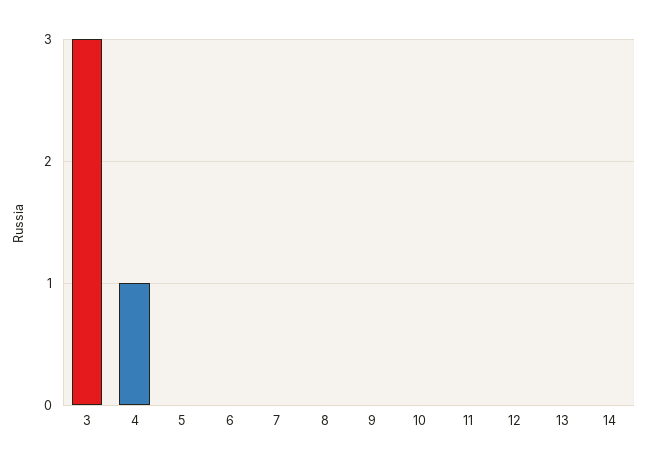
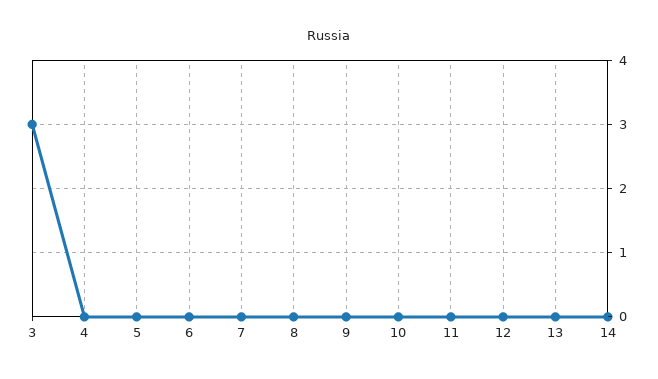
4: 1 -> 0

